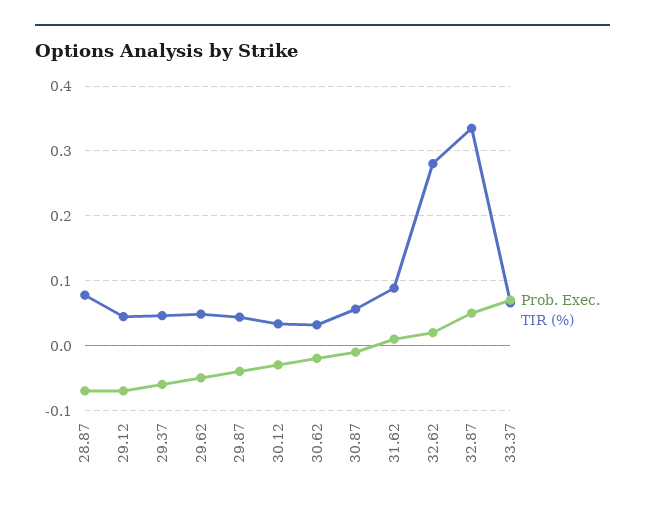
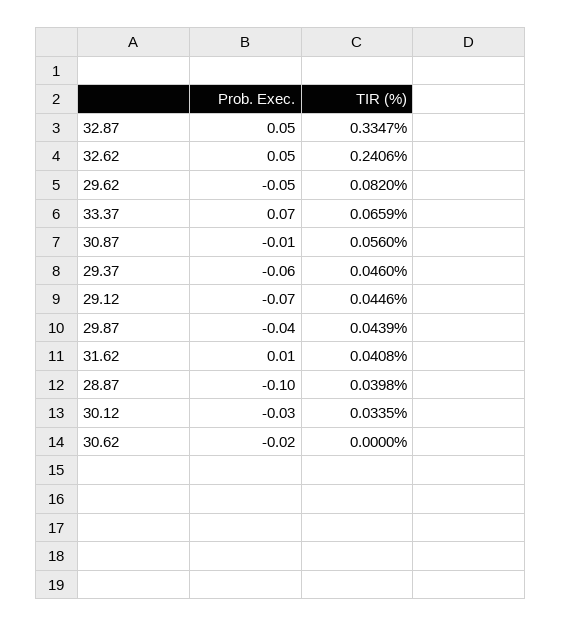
Prob. Exec., 28.87: -0.07 -> -0.1
TIR (%), 28.87: 0.08 -> 0.0398
TIR (%), 29.62: 0.05 -> 0.082
TIR (%), 30.62: 0.03 -> 0
TIR (%), 31.62: 0.09 -> 0.0408
Prob. Exec., 32.62: 0.02 -> 0.05
TIR (%), 32.62: 0.28 -> 0.2406

